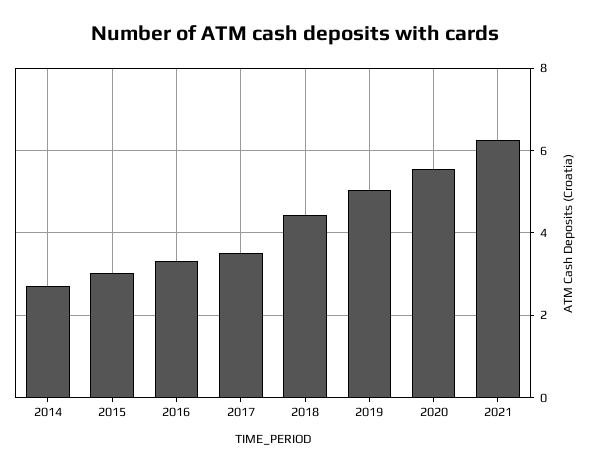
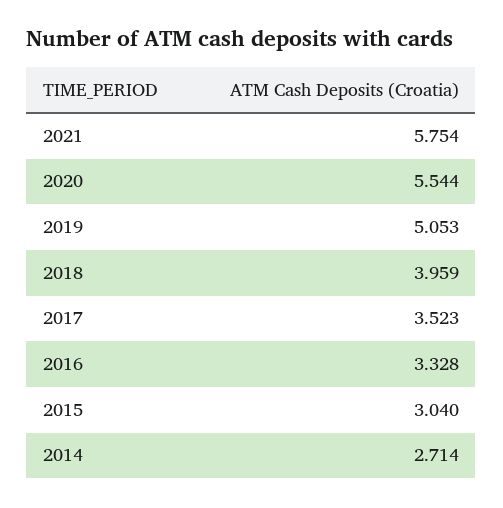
2018: 4.4 -> 3.959
2021: 6.2 -> 5.754

